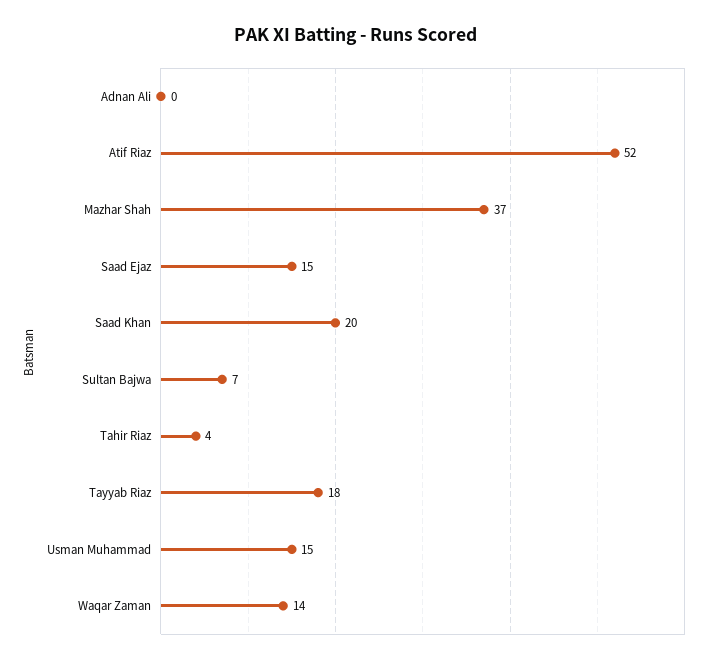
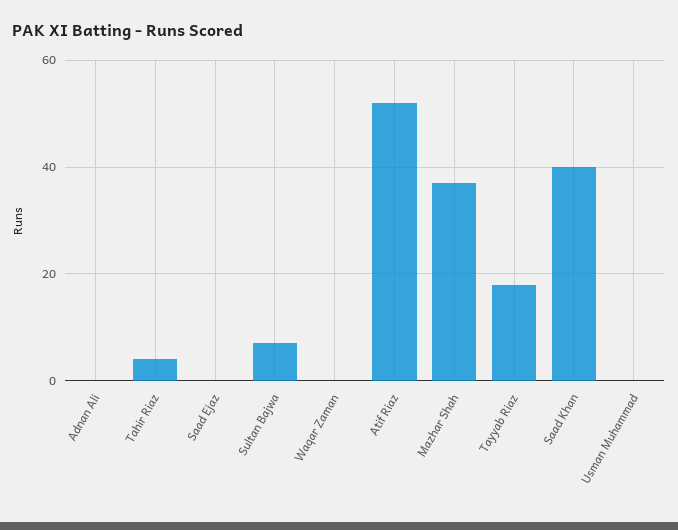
Saad Ejaz: 15 -> 0
Saad Khan: 20 -> 40
Usman Muhammad: 15 -> 0
Waqar Zaman: 14 -> 0

